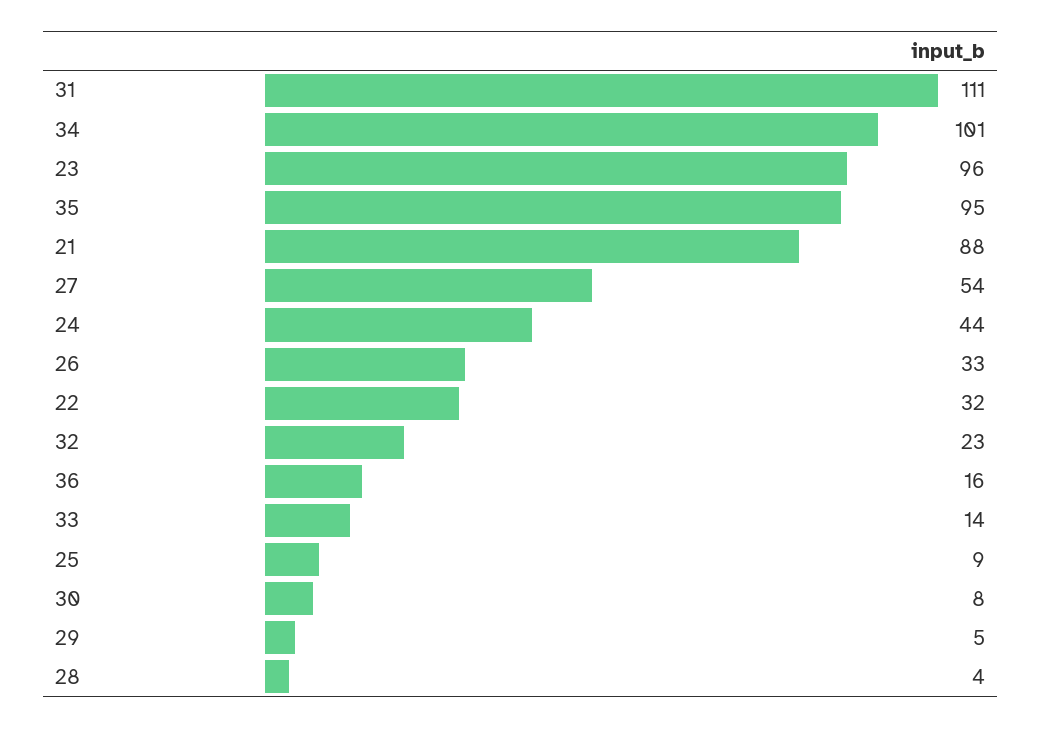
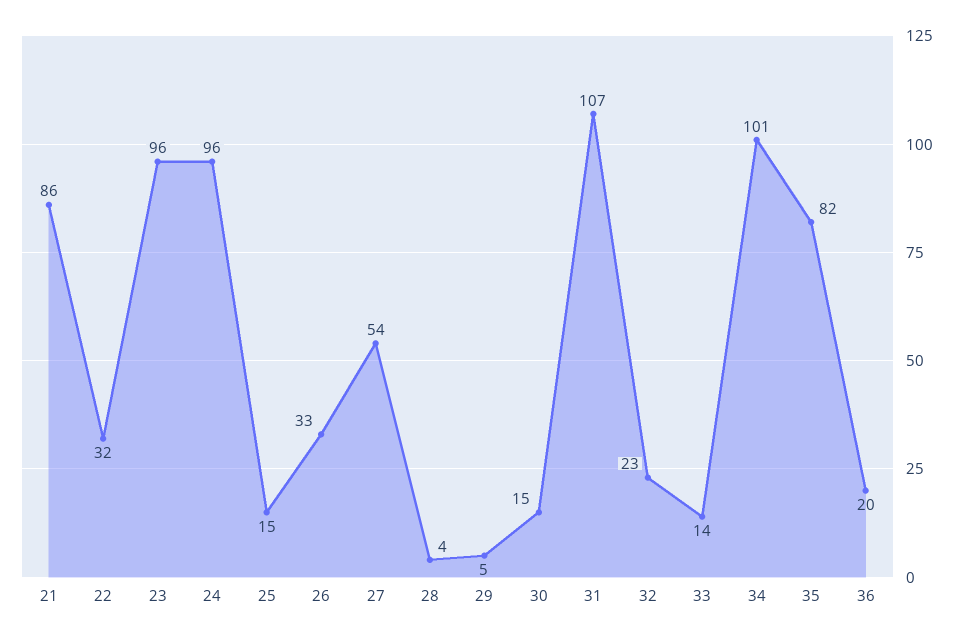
31: 111 -> 107
35: 95 -> 82
21: 88 -> 86
24: 44 -> 96
36: 16 -> 20
25: 9 -> 15
30: 8 -> 15

